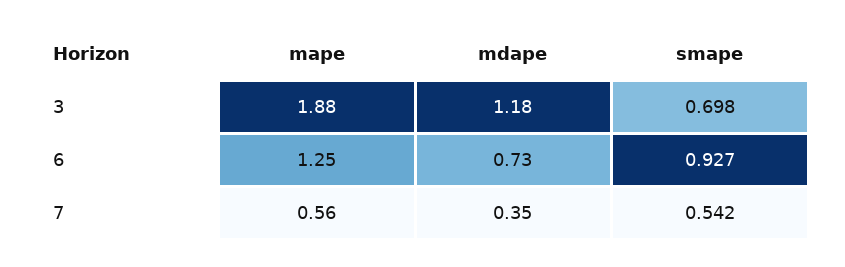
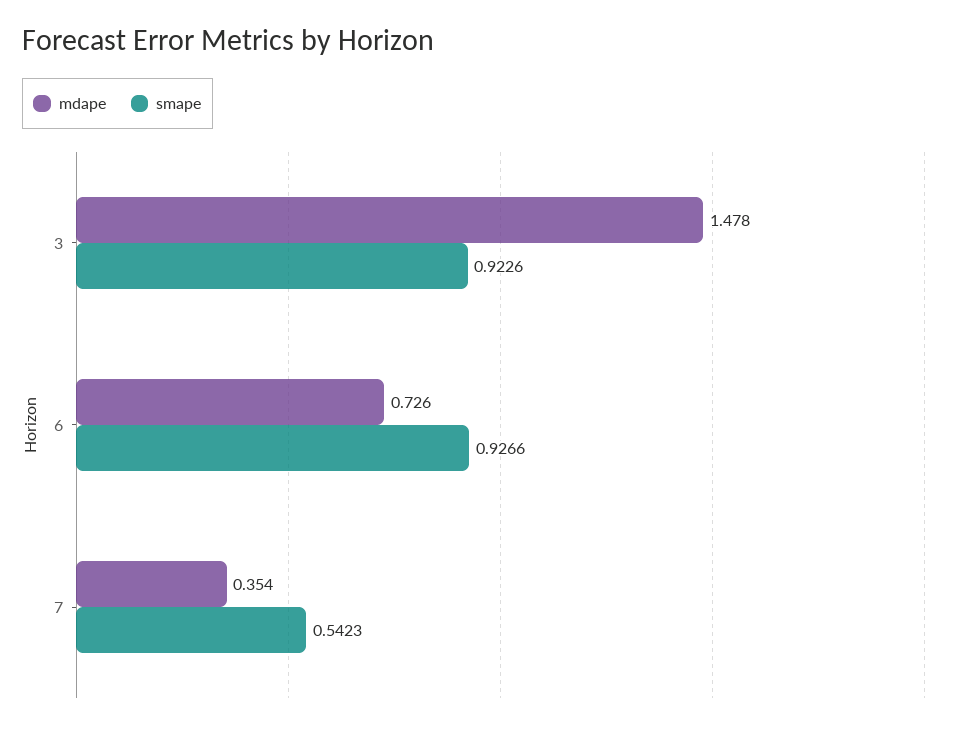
mape, 3: 1.88 -> none
mdape, 3: 1.18 -> 1.478
smape, 3: 0.698 -> 0.9226
mape, 6: 1.25 -> none
mape, 7: 0.56 -> none

